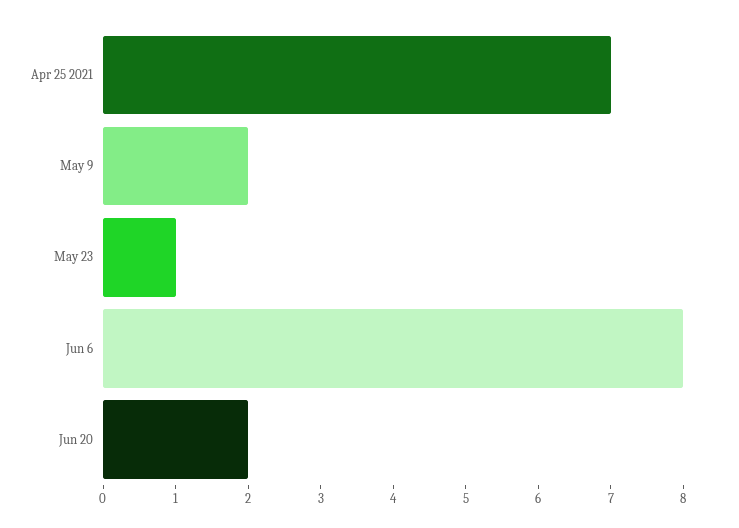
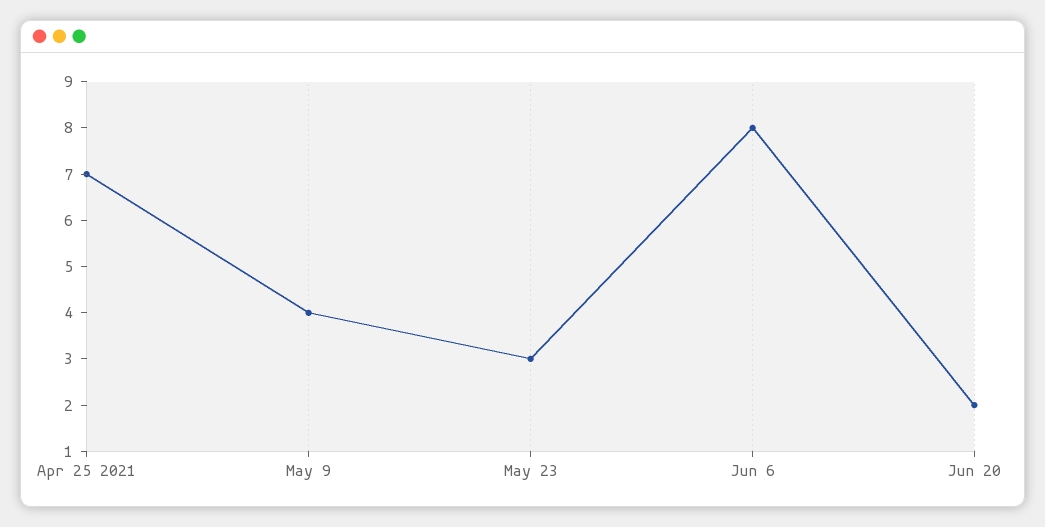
May 9: 2 -> 4
May 23: 1 -> 3

